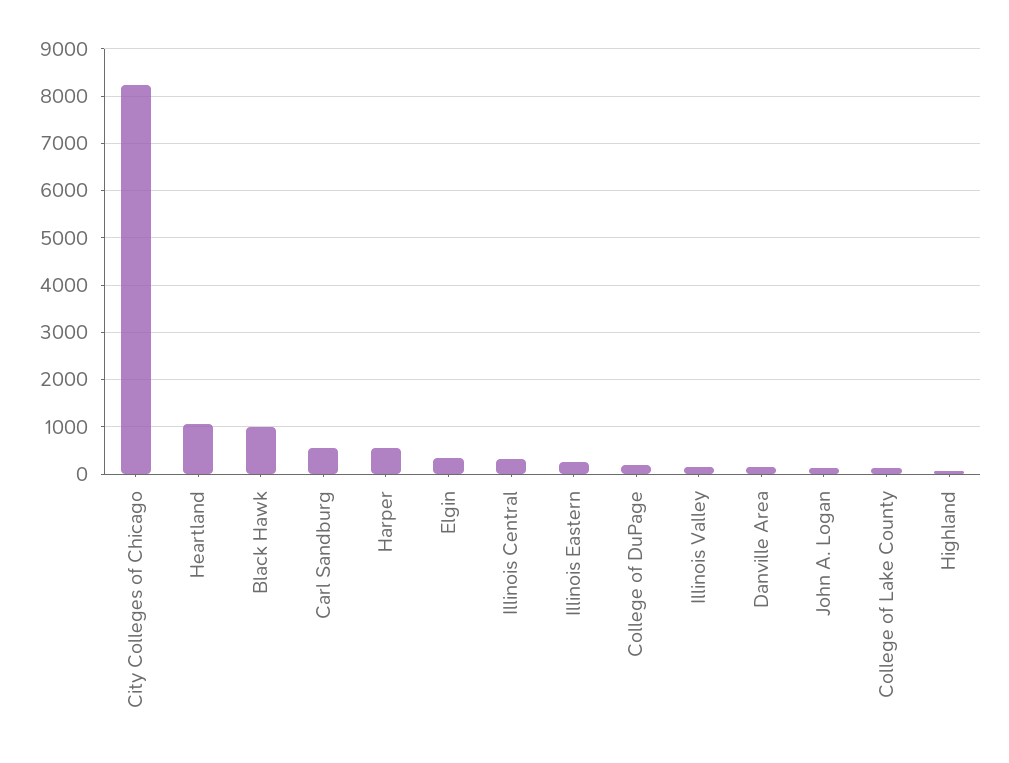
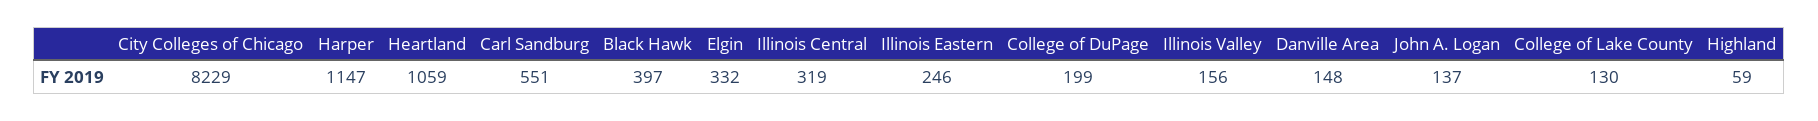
Black Hawk: 1000 -> 397
Harper: 600 -> 1147

